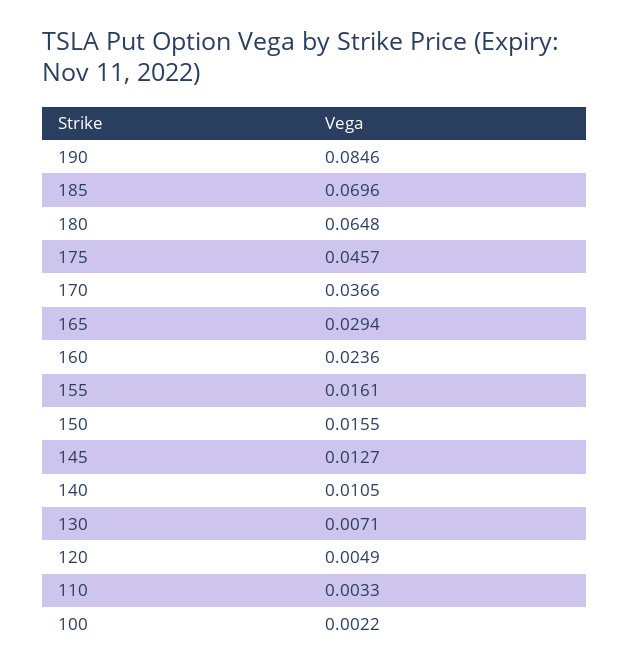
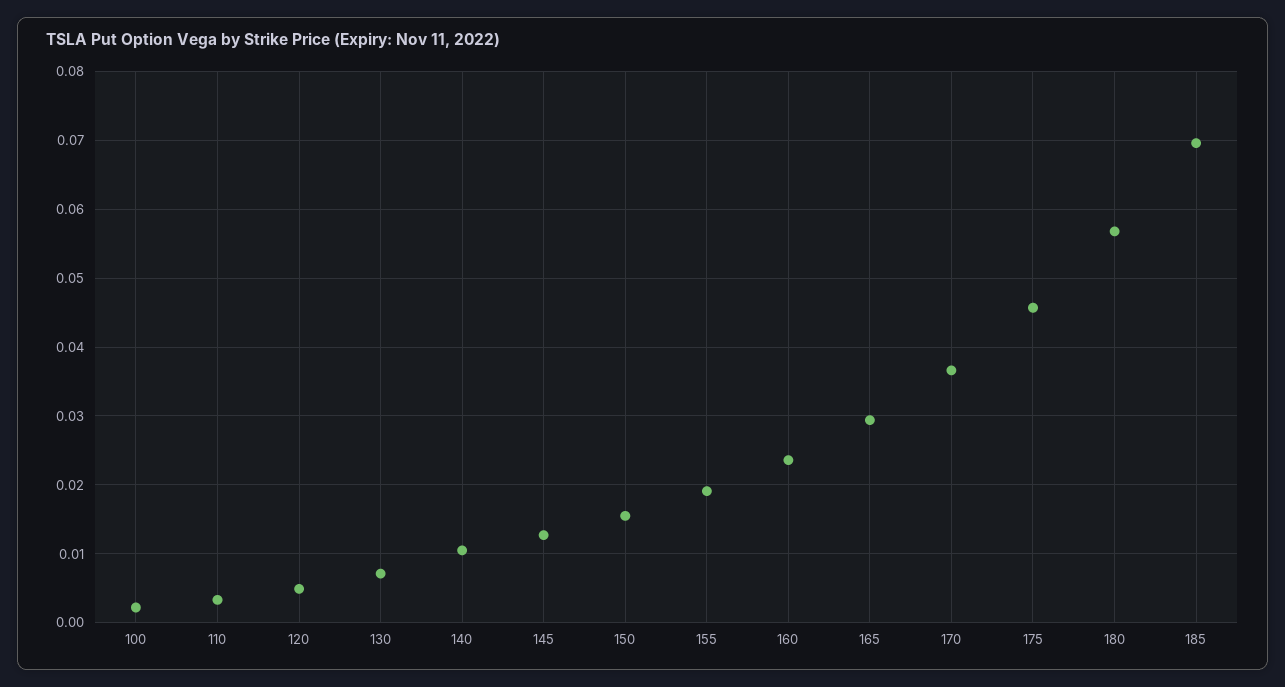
190: 0.0846 -> none
180: 0.0648 -> 0.057
155: 0.0161 -> 0.019

